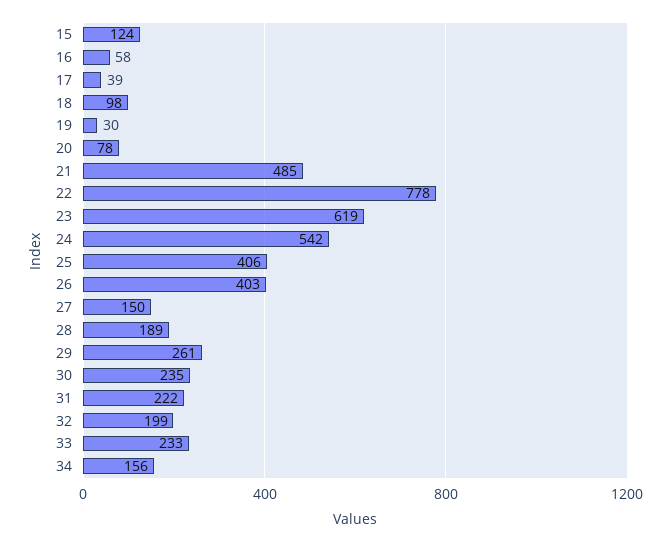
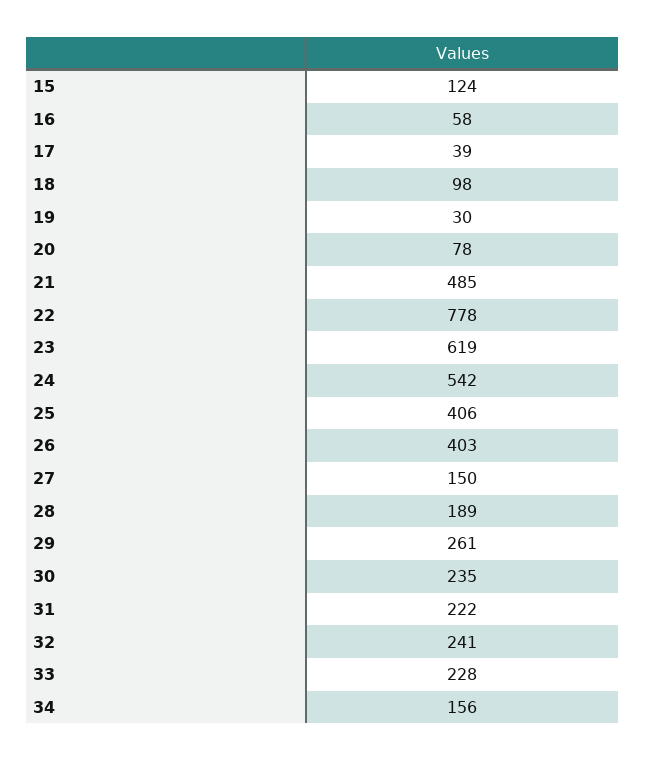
32: 199 -> 241
33: 233 -> 228

